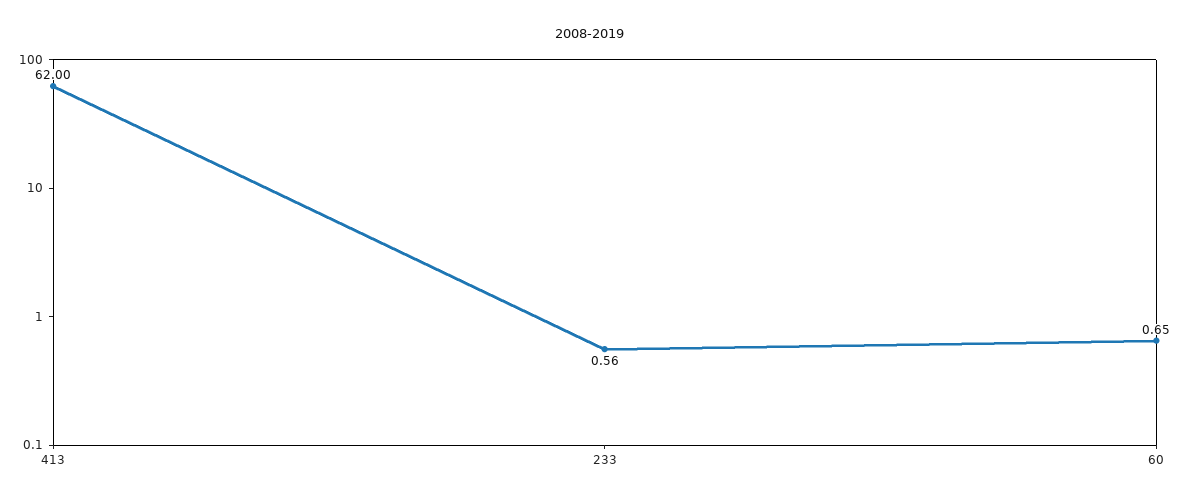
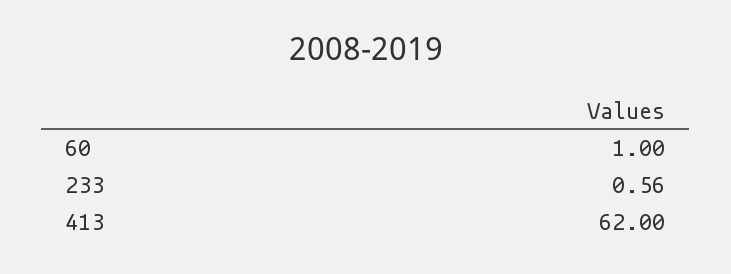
60: 0.65 -> 1

